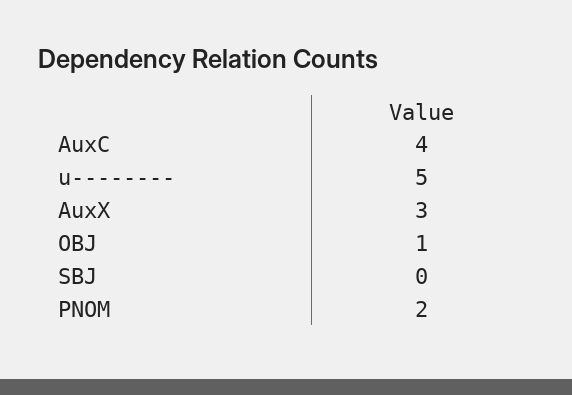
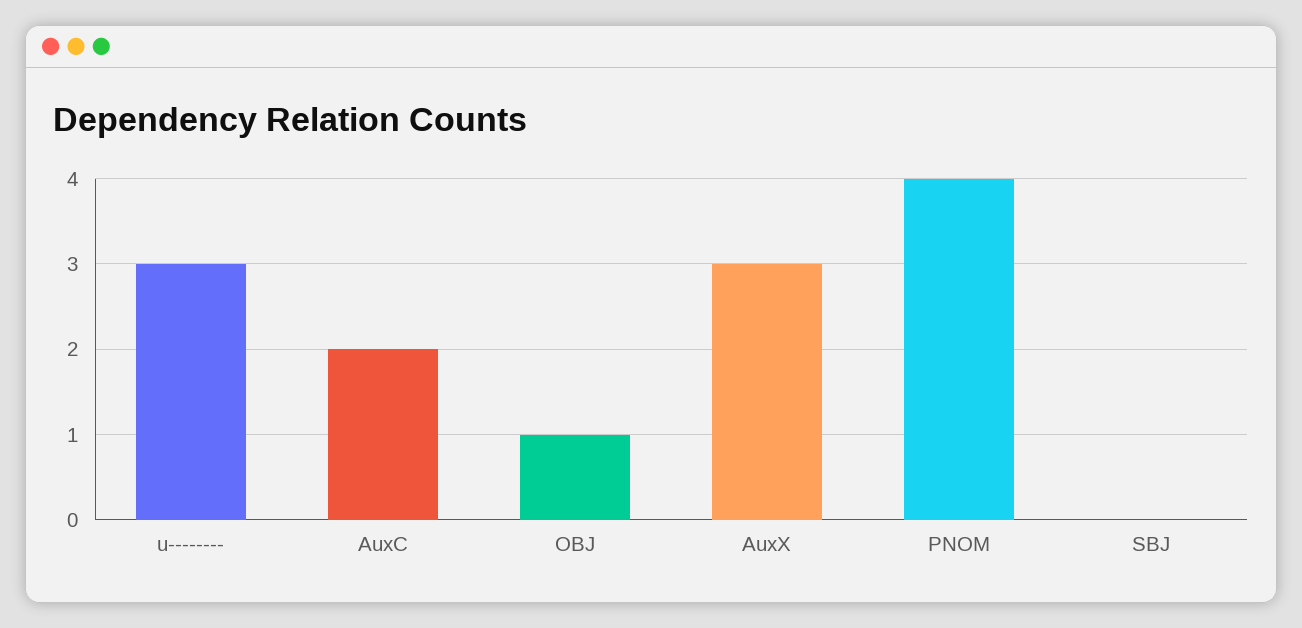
AuxC: 4 -> 2
u--------: 5 -> 3
PNOM: 2 -> 4

